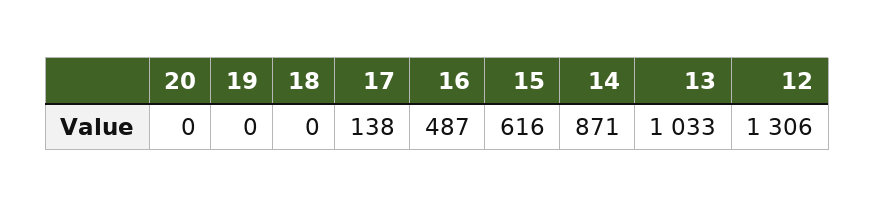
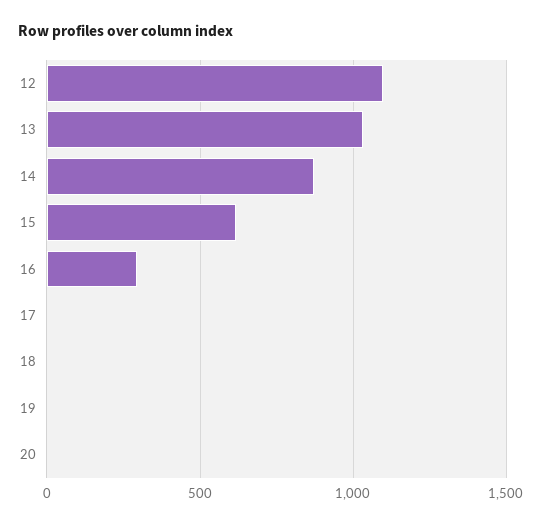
17: 138 -> 0
16: 487 -> 300
12: 1306 -> 1100

